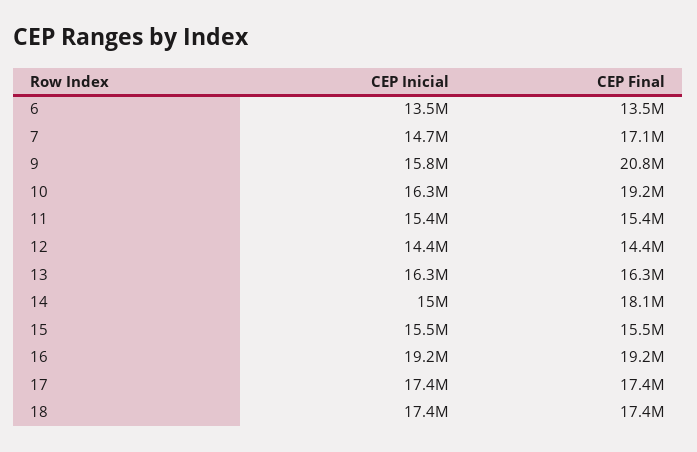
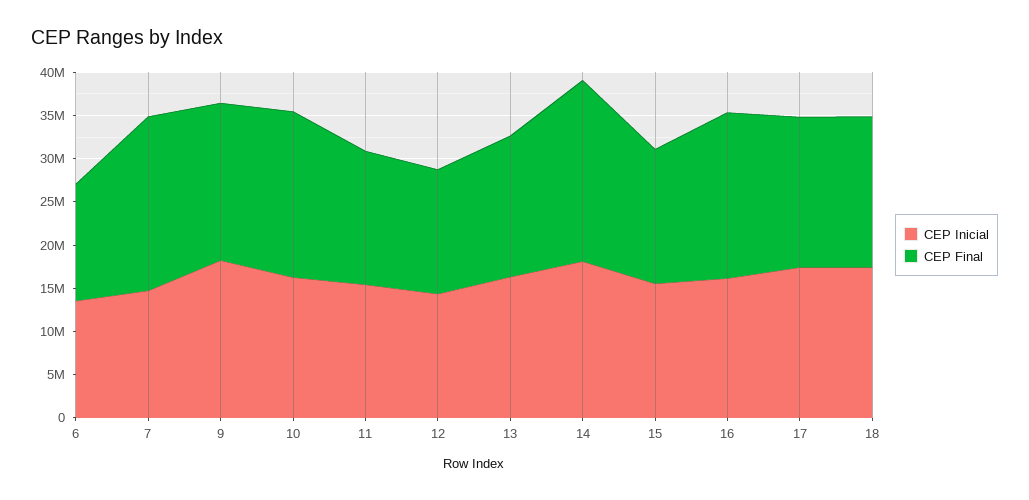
CEP Final, 7: 17100000 -> 20000000
CEP Inicial, 9: 15800000 -> 18000000
CEP Final, 9: 20800000 -> 18000000
CEP Inicial, 14: 15000000 -> 18000000
CEP Final, 14: 18100000 -> 21000000
CEP Inicial, 16: 19200000 -> 16000000

